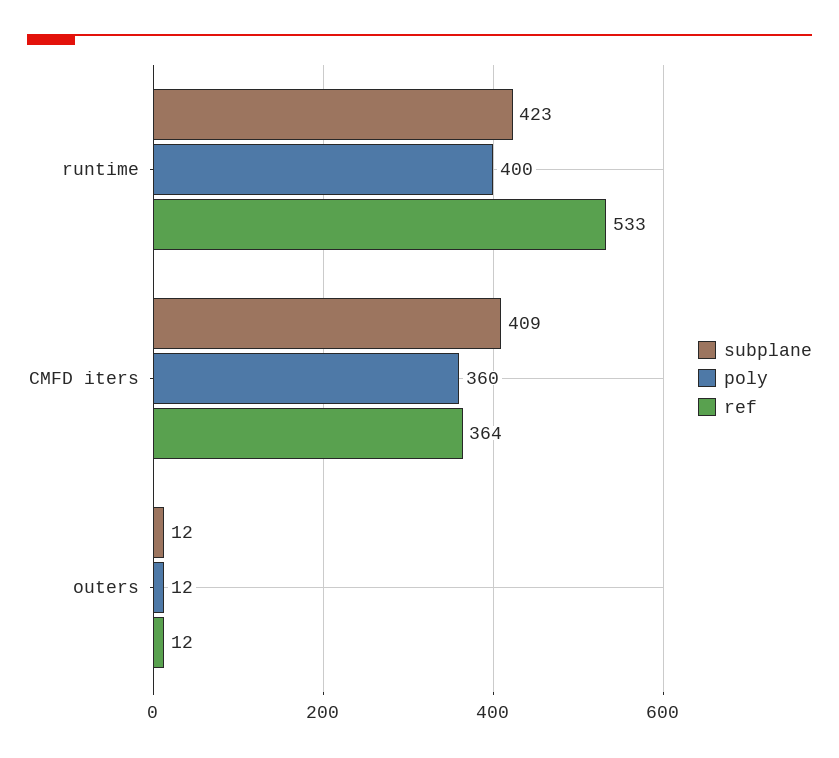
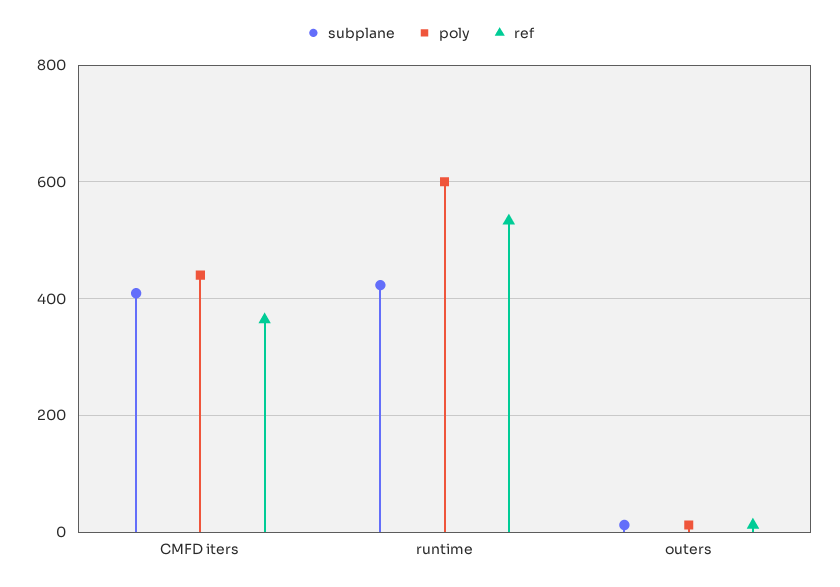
poly, runtime: 400 -> 600
poly, CMFD iters: 360 -> 440

